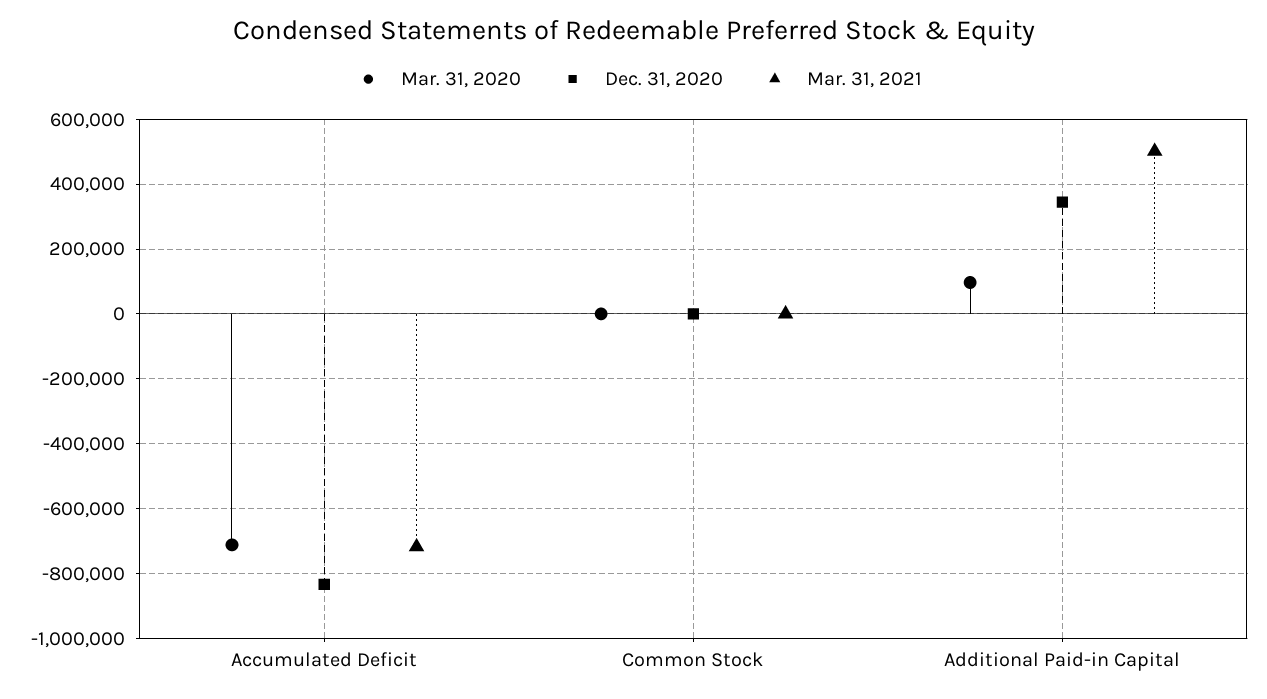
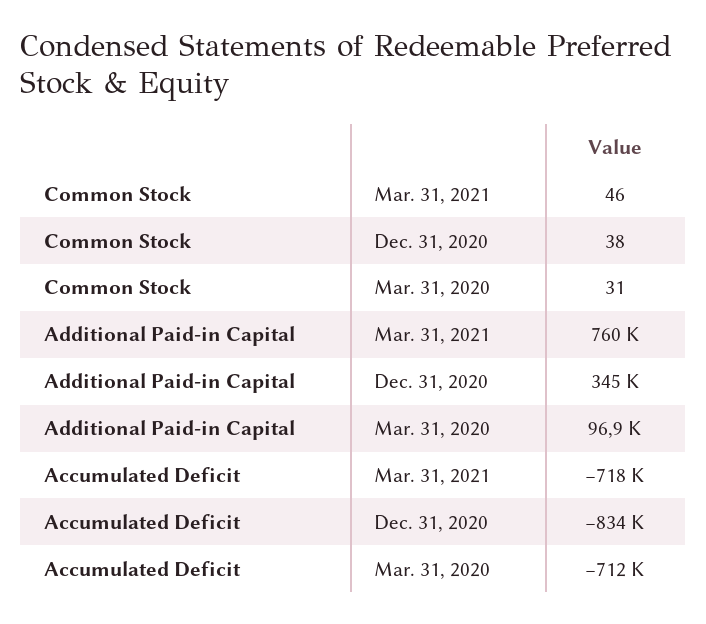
Mar. 31, 2021, Additional Paid-in Capital: 500000 -> 760000

